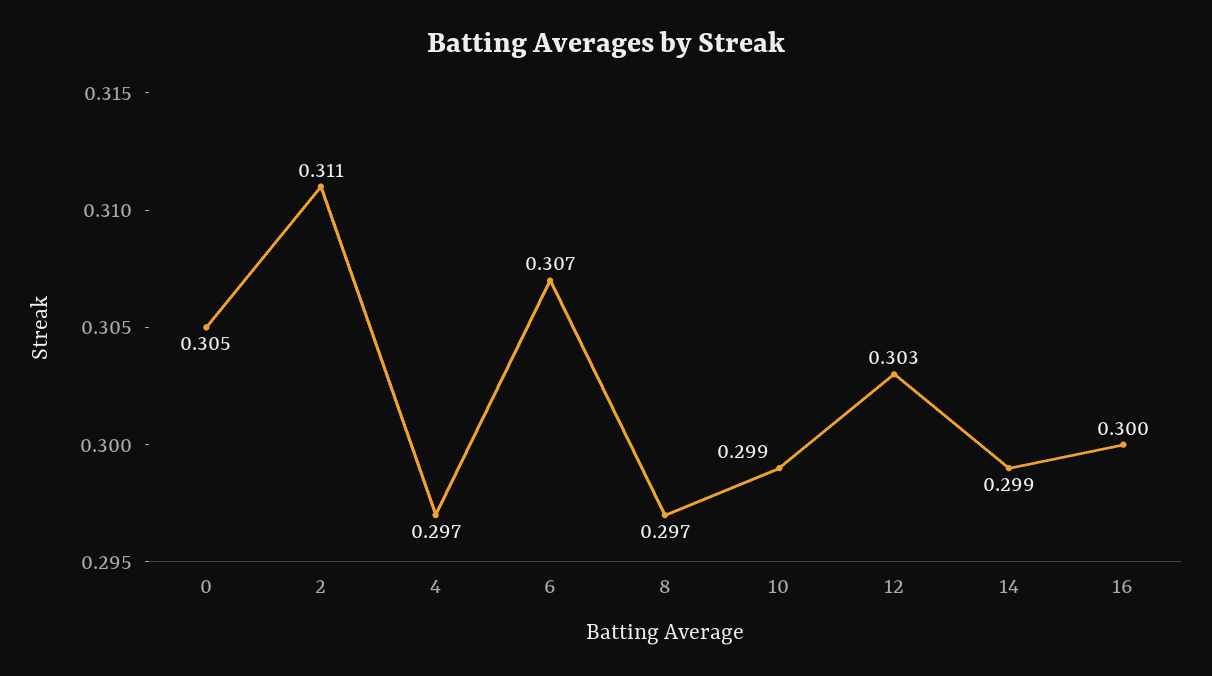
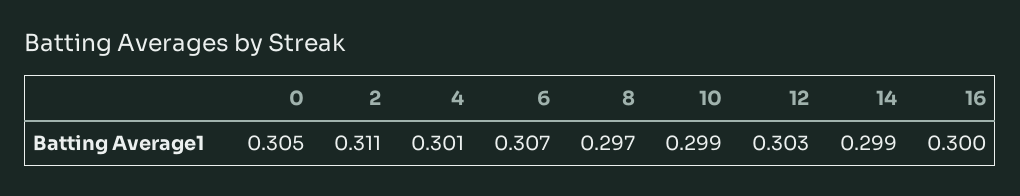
4: 0.297 -> 0.301

